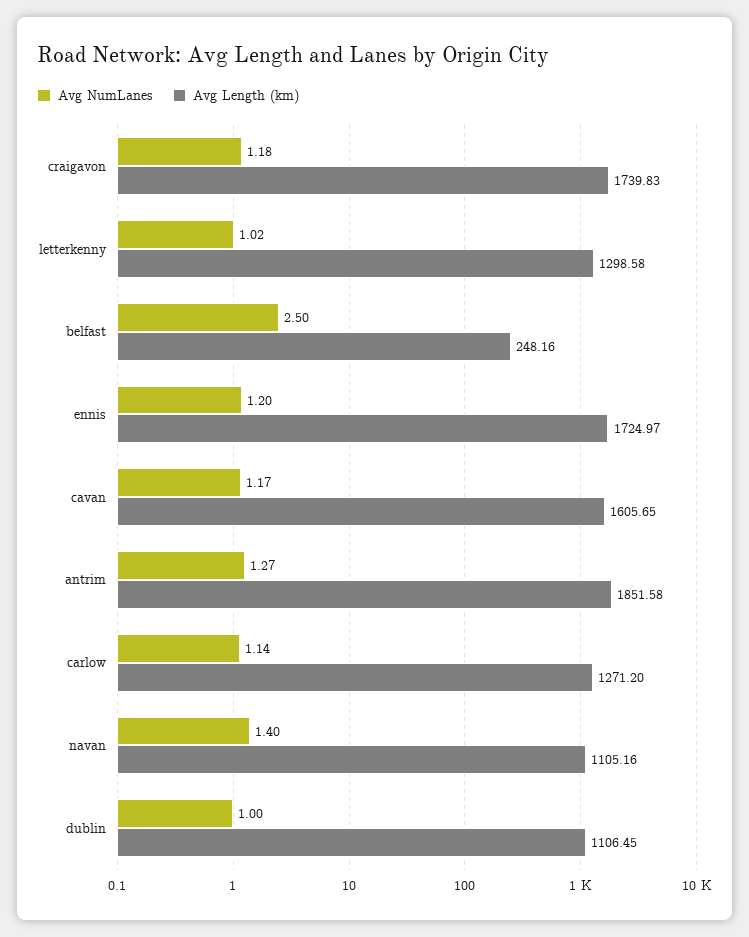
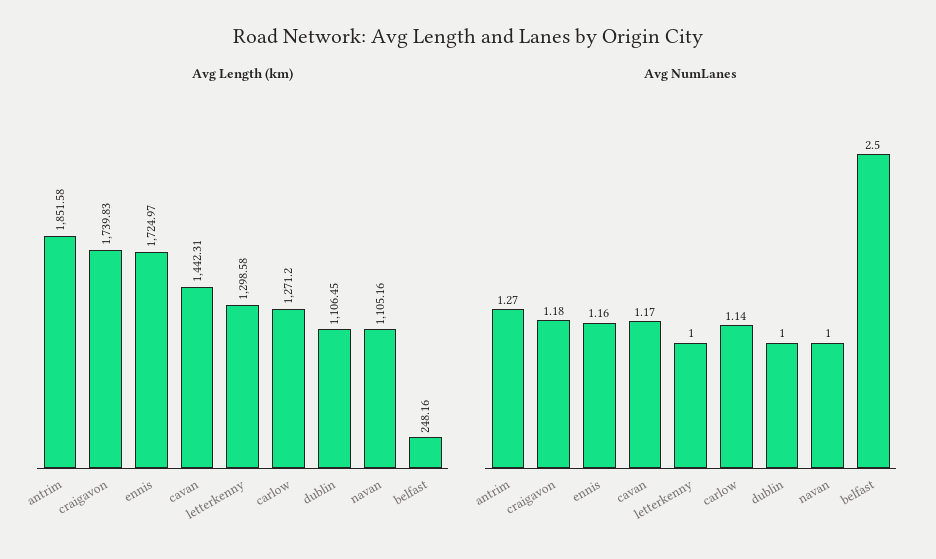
Avg NumLanes, letterkenny: 1.02 -> 1
Avg NumLanes, ennis: 1.2 -> 1.16
Avg Length (km), cavan: 1605.65 -> 1442.31
Avg NumLanes, navan: 1.4 -> 1

